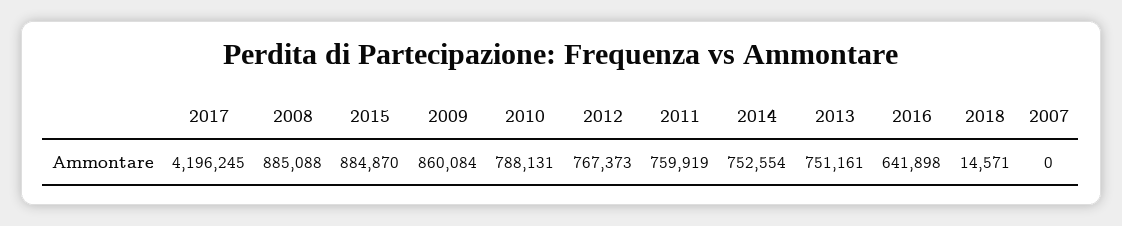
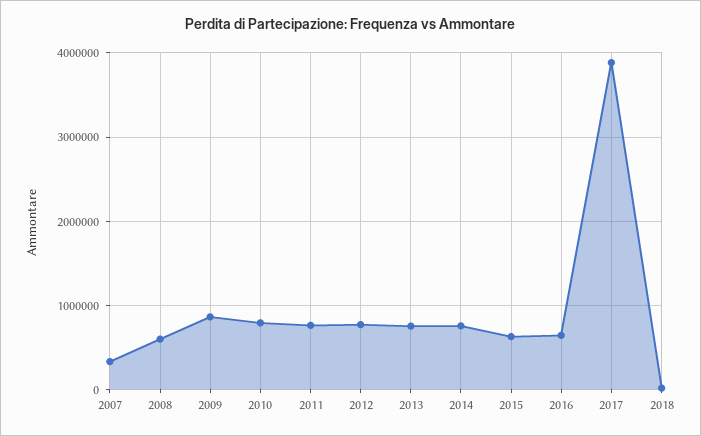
2017: 4196245 -> 3900000
2008: 885088 -> 600000
2015: 884870 -> 600000
2007: 0 -> 300000

